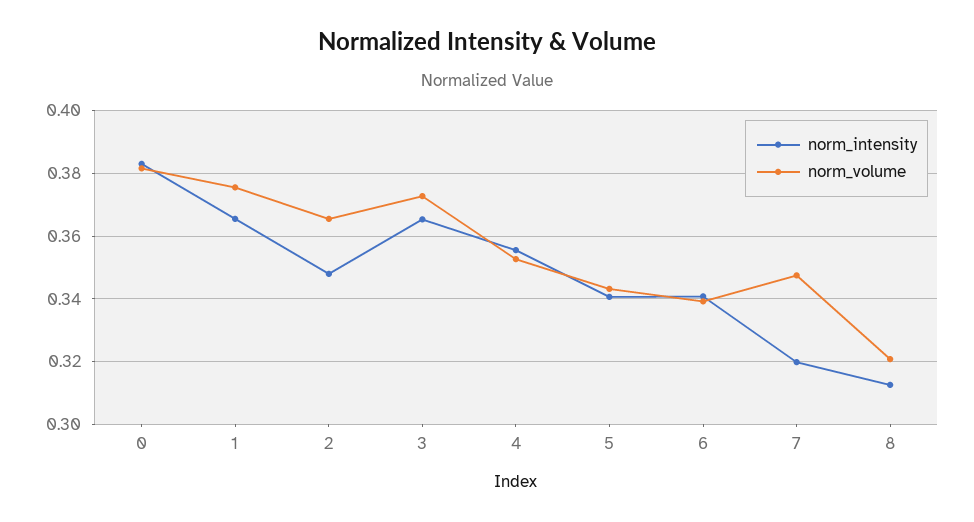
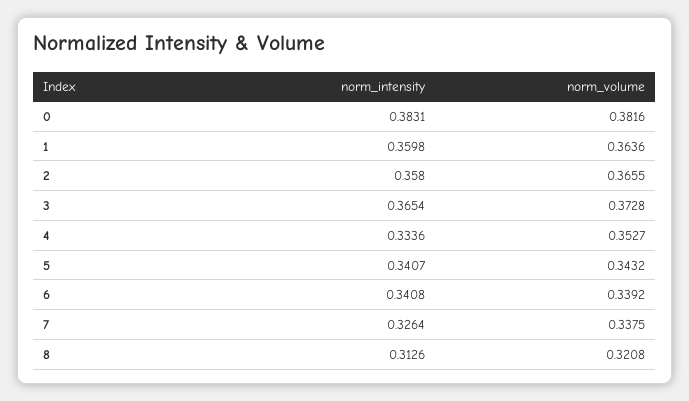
norm_intensity, 1: 0.366 -> 0.3598
norm_volume, 1: 0.376 -> 0.3636
norm_intensity, 2: 0.348 -> 0.358
norm_intensity, 4: 0.356 -> 0.3336
norm_intensity, 7: 0.32 -> 0.3264
norm_volume, 7: 0.348 -> 0.3375

